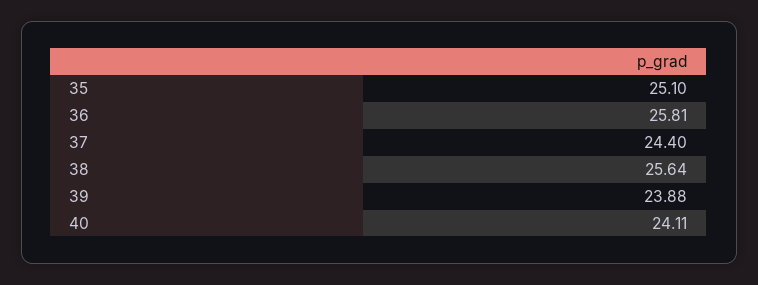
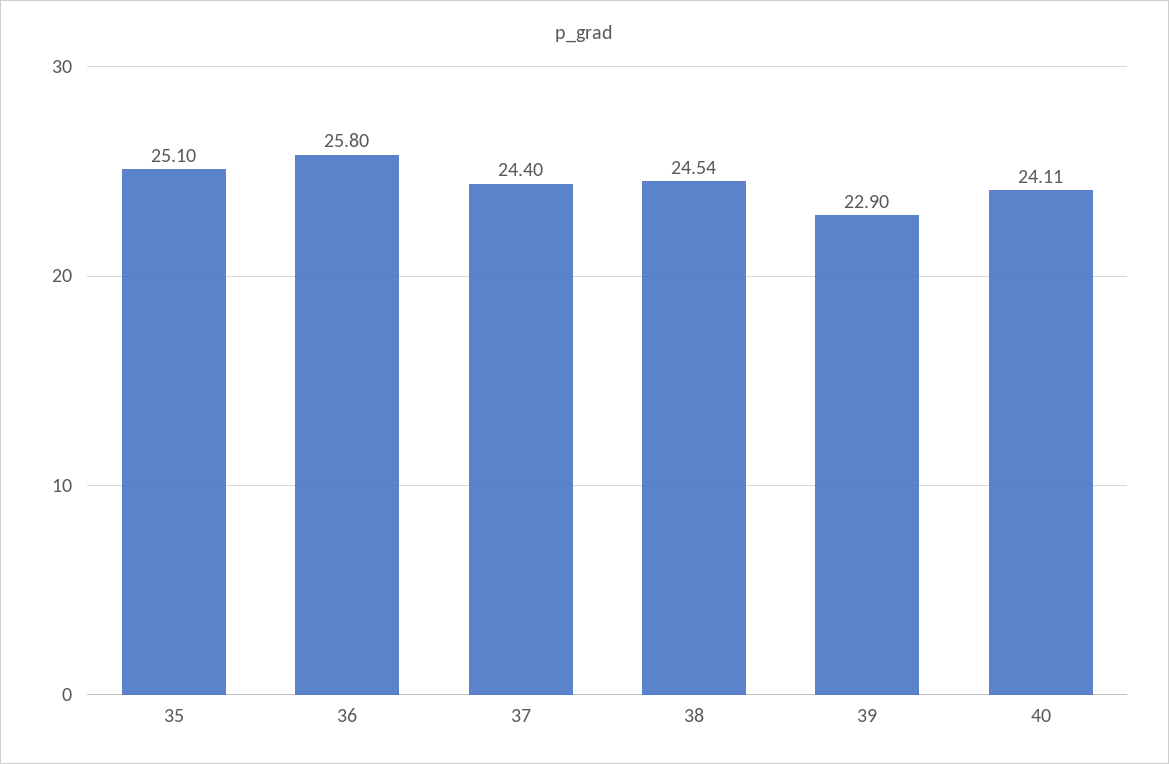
36: 25.81 -> 25.8
38: 25.64 -> 24.54
39: 23.88 -> 22.9

